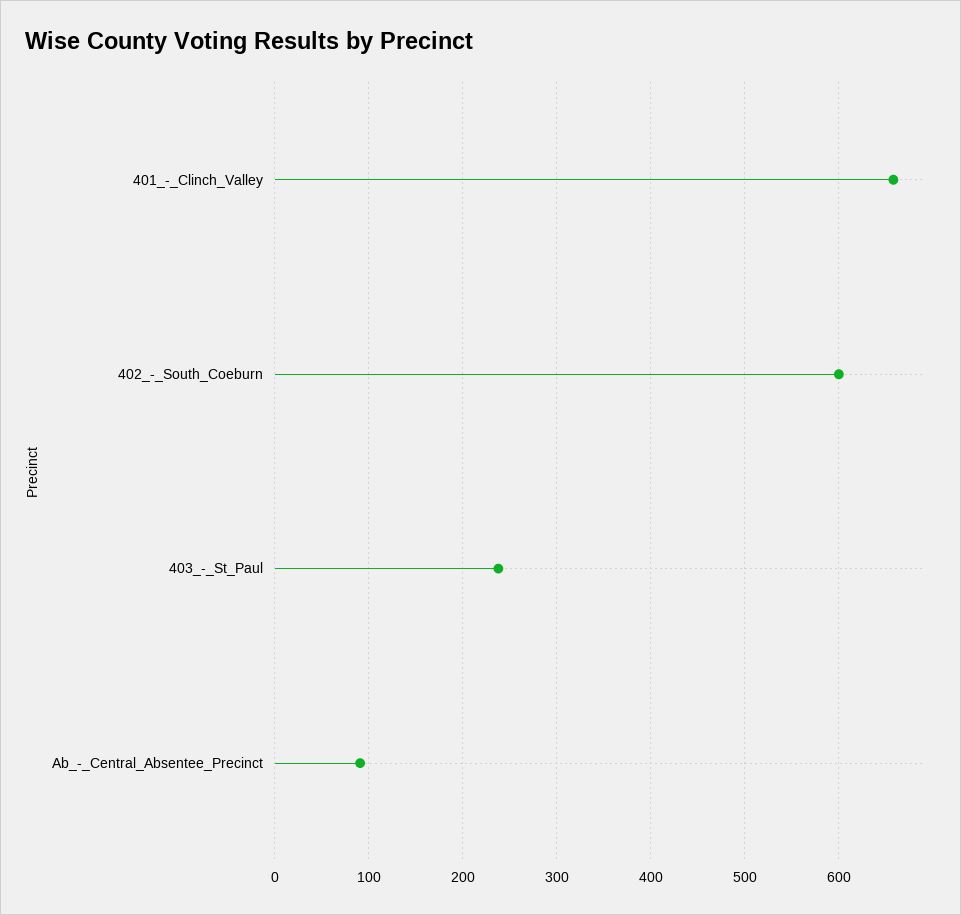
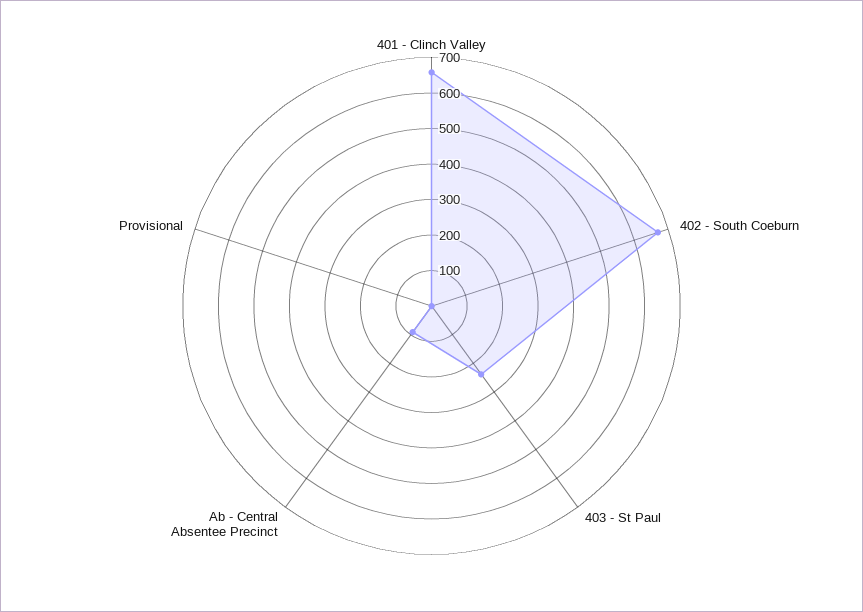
402_-_South_Coeburn: 600 -> 675
Provisional: none -> 0

